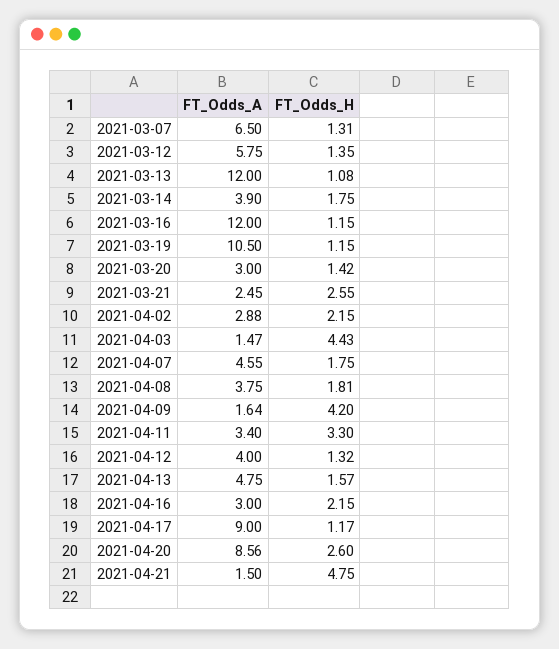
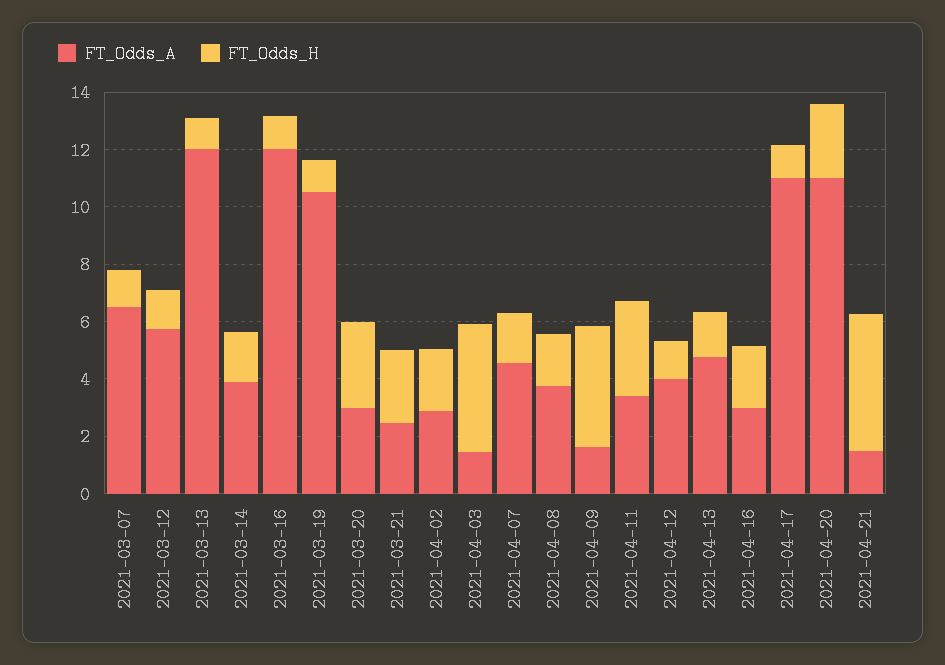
FT_Odds_H, 2021-03-20: 1.42 -> 3
FT_Odds_A, 2021-04-17: 9 -> 11
FT_Odds_A, 2021-04-20: 8.56 -> 11

